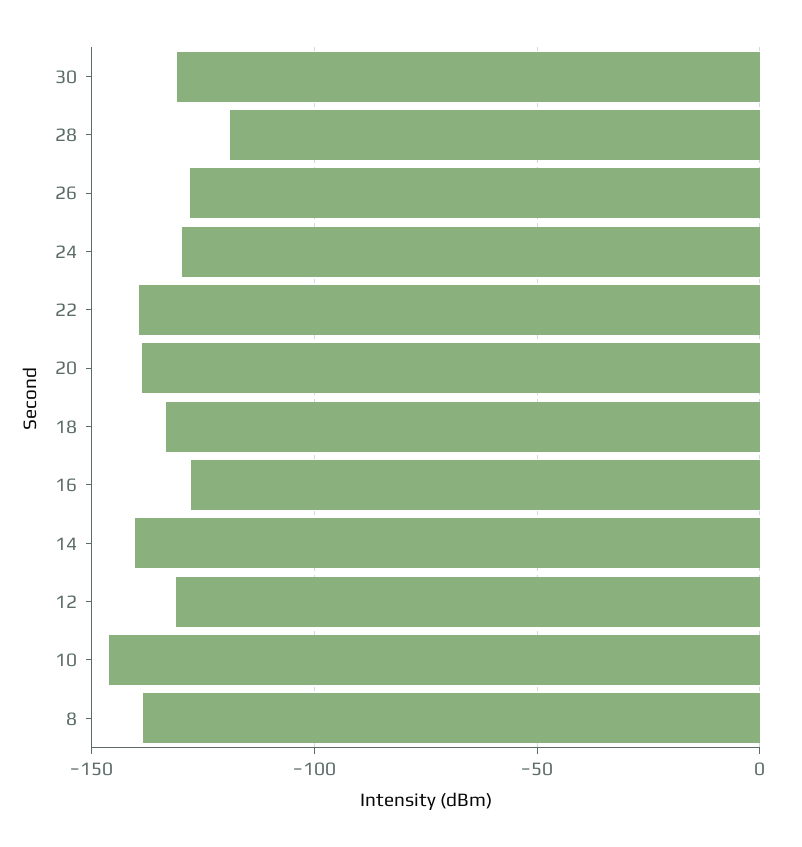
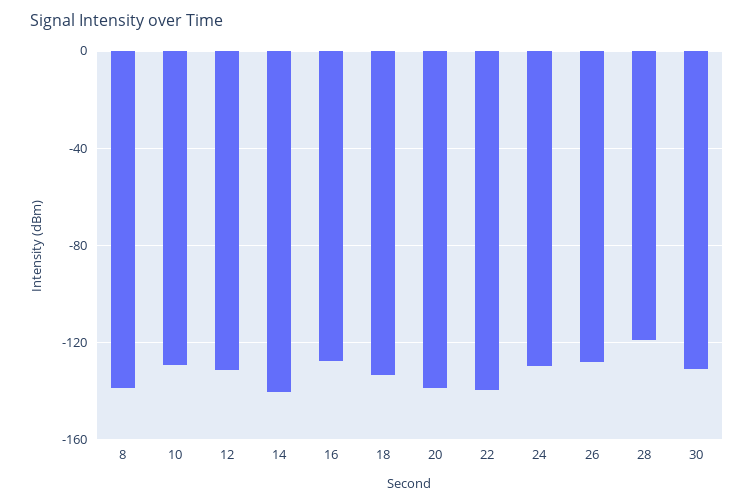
10: -145 -> -130

